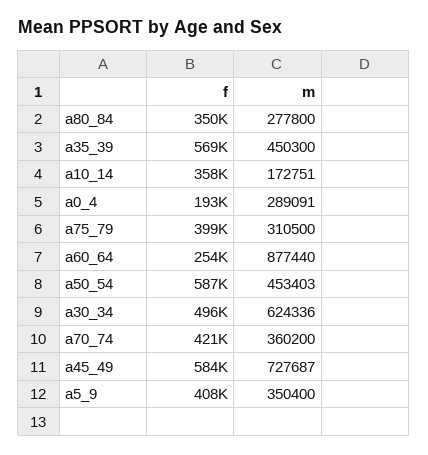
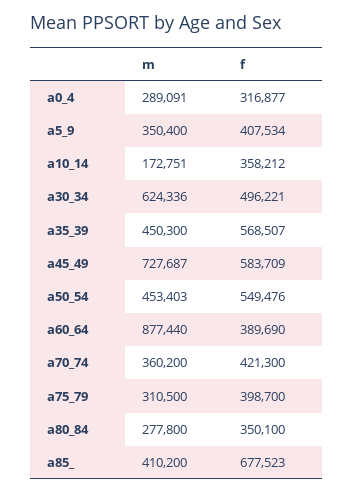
f, a0_4: 193000 -> 316877
f, a60_64: 254000 -> 389690
f, a50_54: 587000 -> 549476
m, a85_: none -> 410200
f, a85_: none -> 677523

